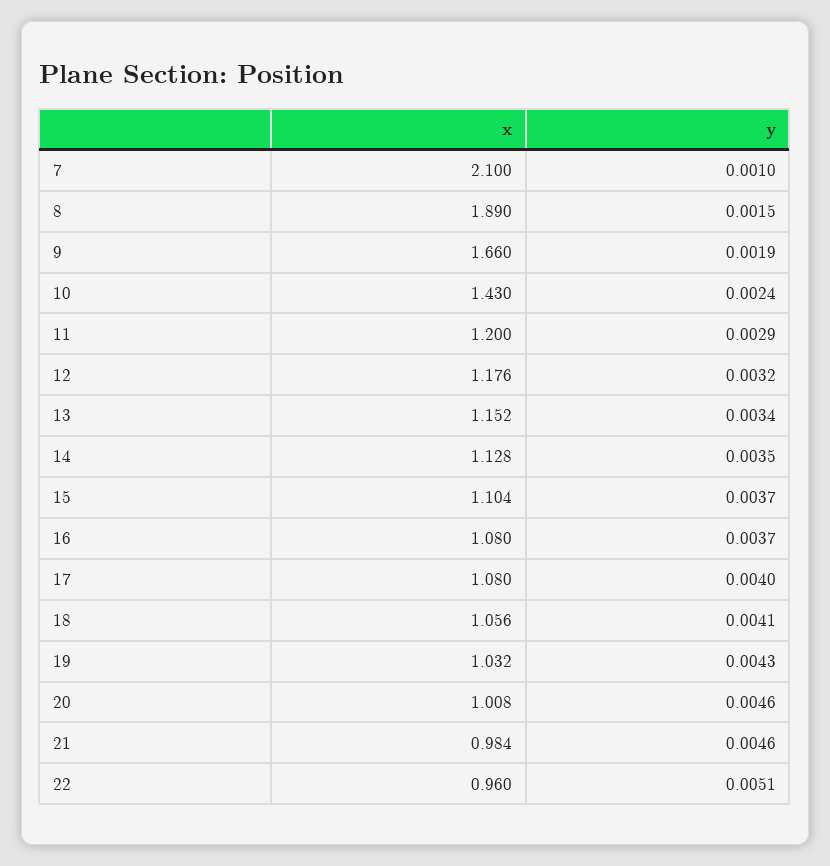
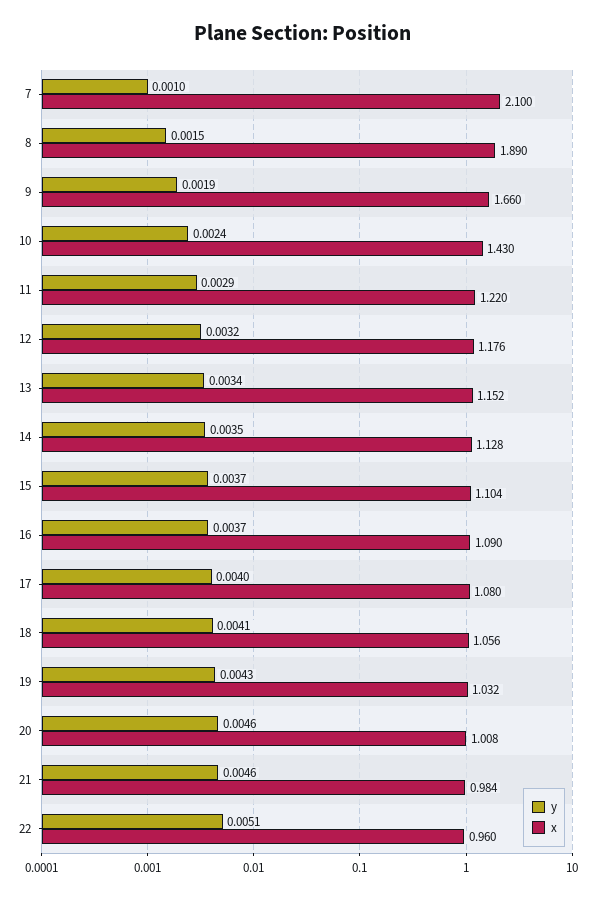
x, 11: 1.2 -> 1.22
x, 16: 1.08 -> 1.09

